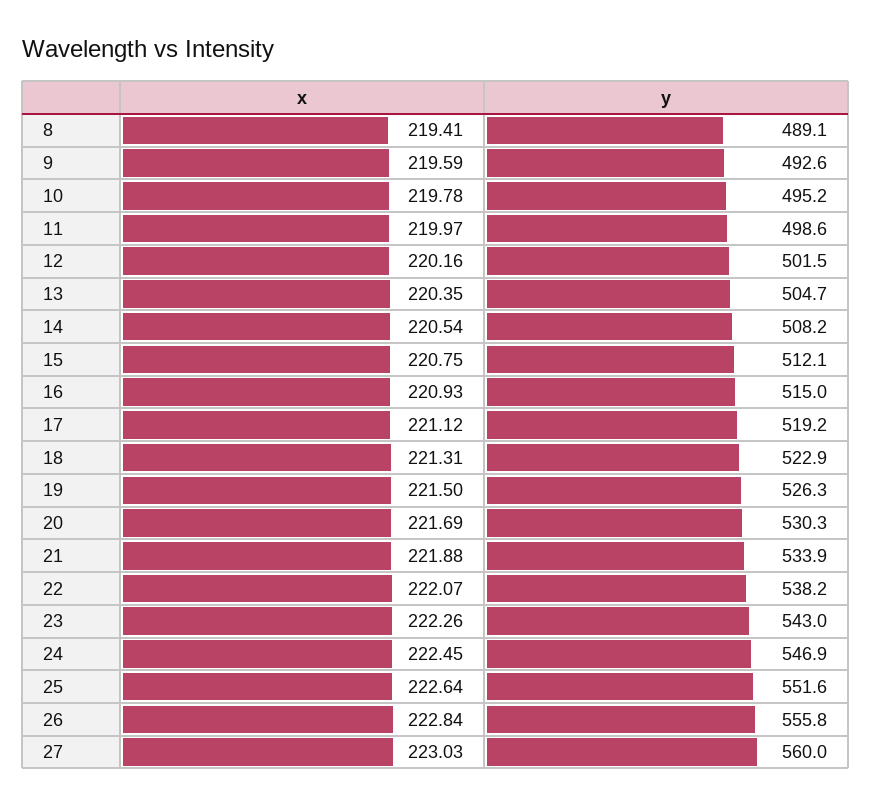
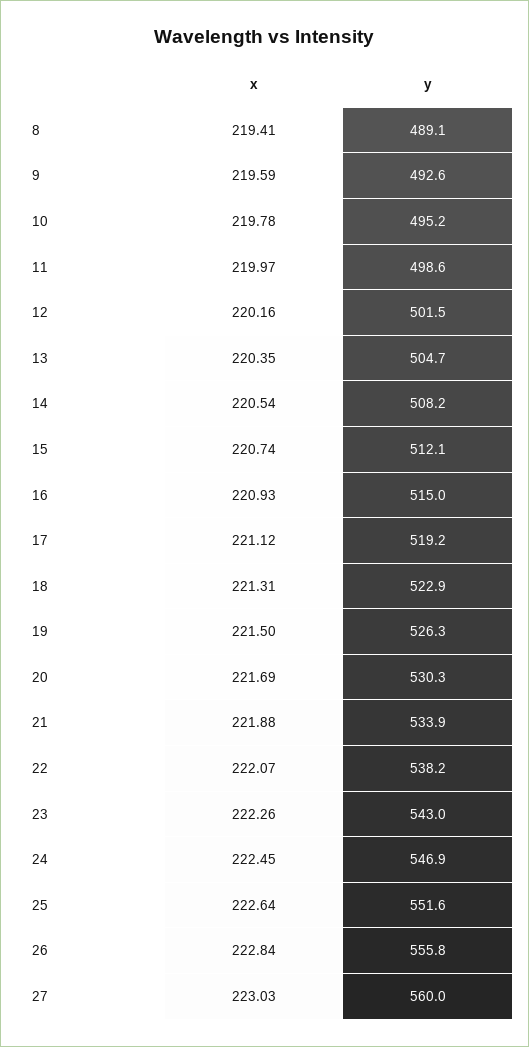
x, 15: 220.75 -> 220.74

